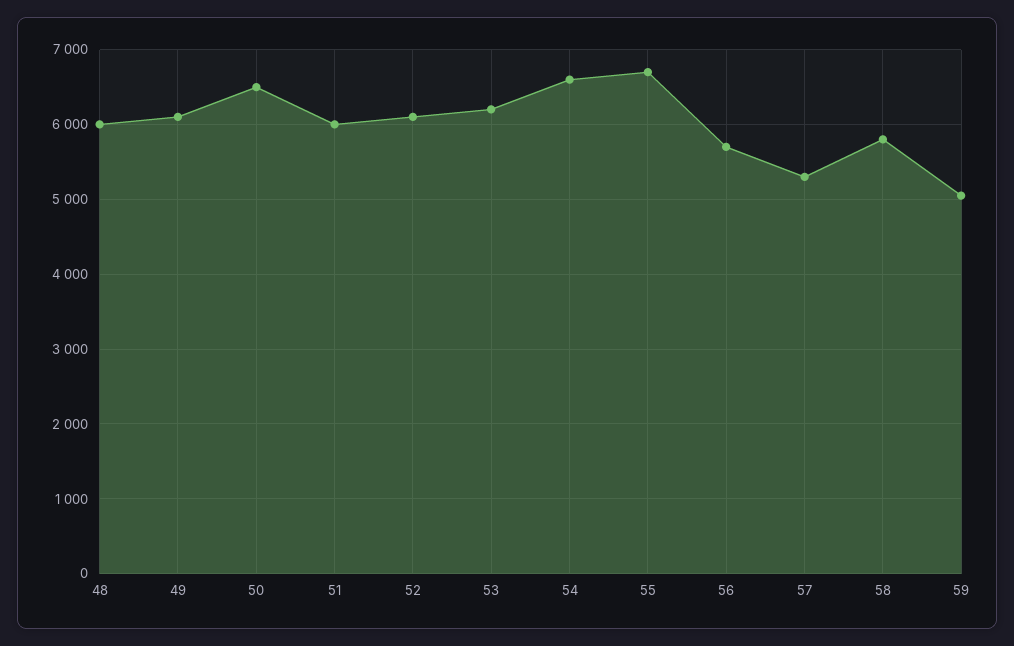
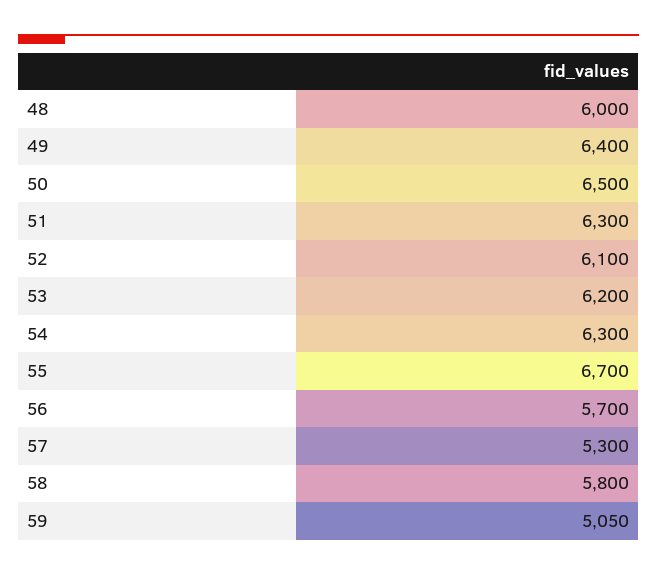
49: 6100 -> 6400
51: 6000 -> 6300
54: 6600 -> 6300

